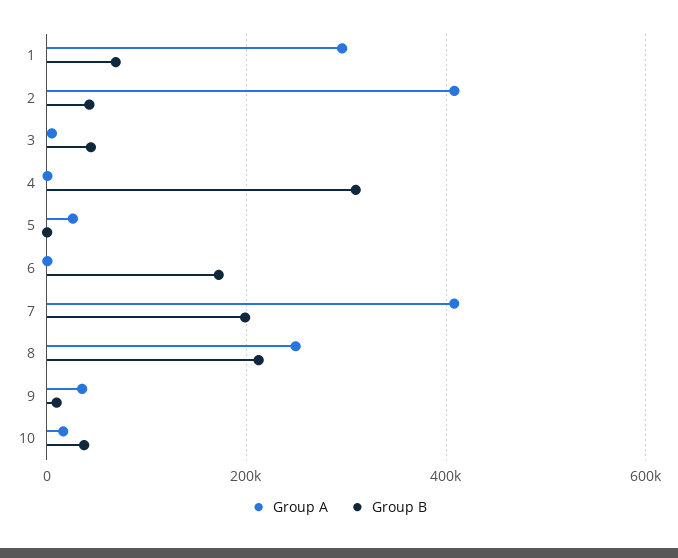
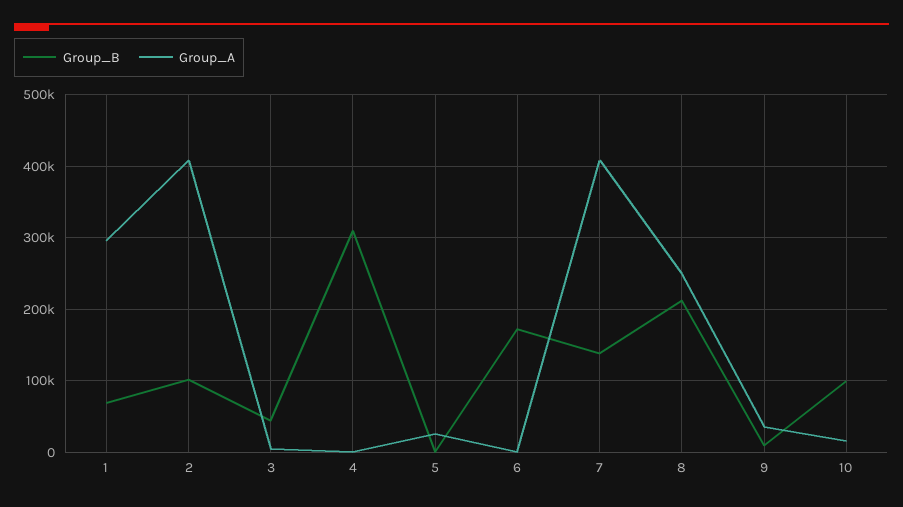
Group B, 2: 40000 -> 100000
Group B, 7: 200000 -> 140000
Group B, 10: 40000 -> 100000

